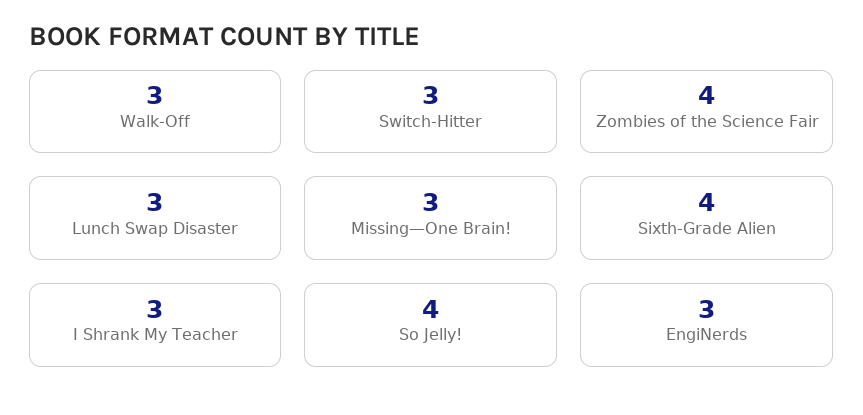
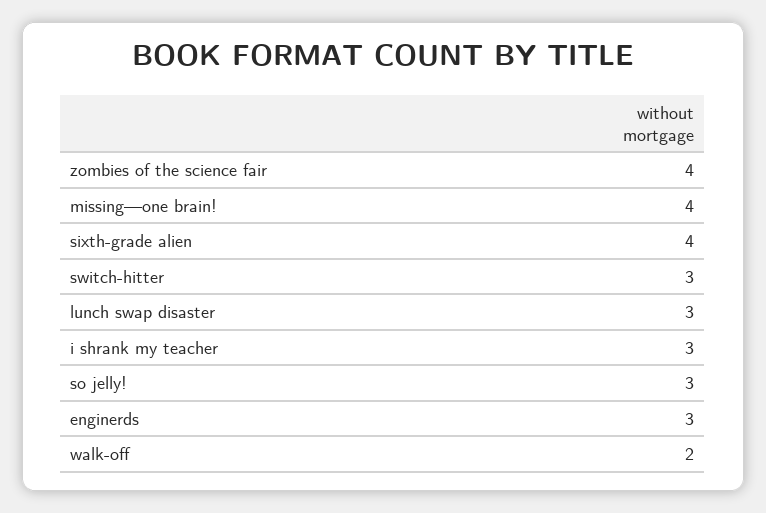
Walk-Off: 3 -> 2
Missing—One Brain!: 3 -> 4
So Jelly!: 4 -> 3

